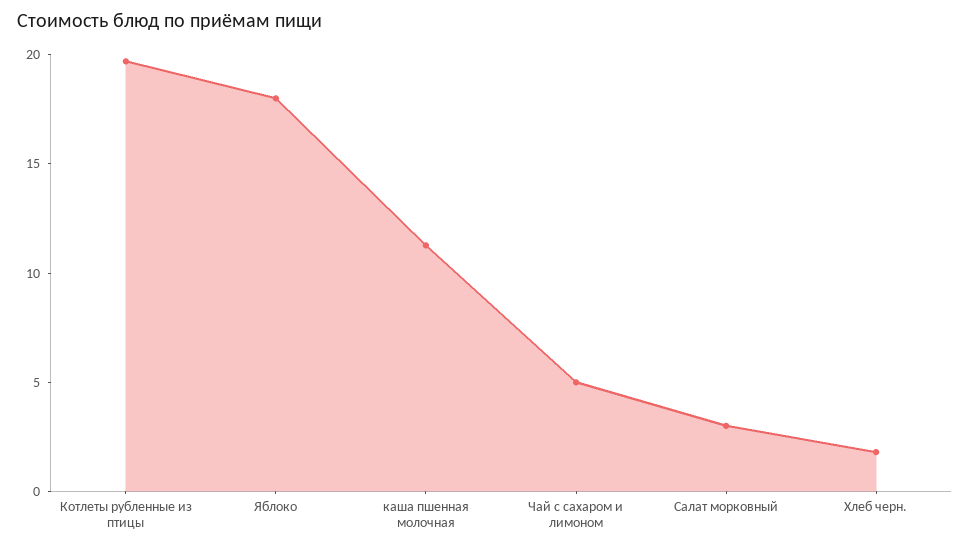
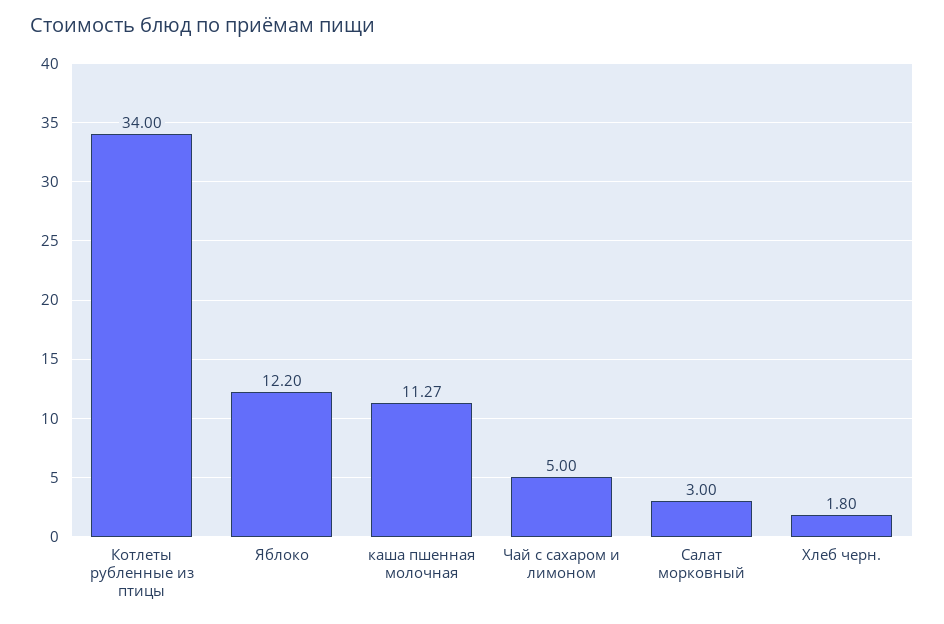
Котлеты рубленные из птицы: 20 -> 34
Яблоко: 18 -> 12.2

